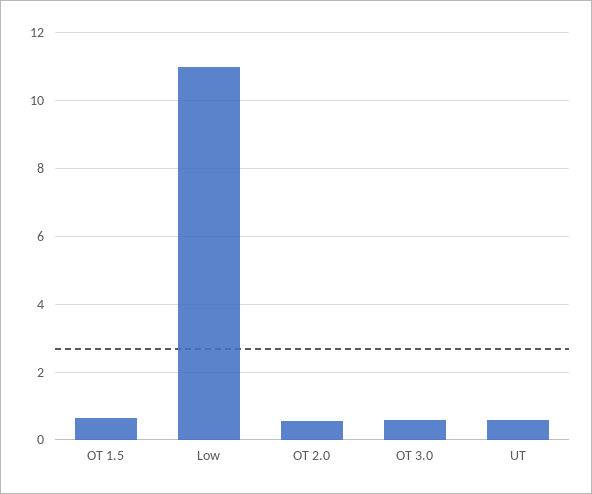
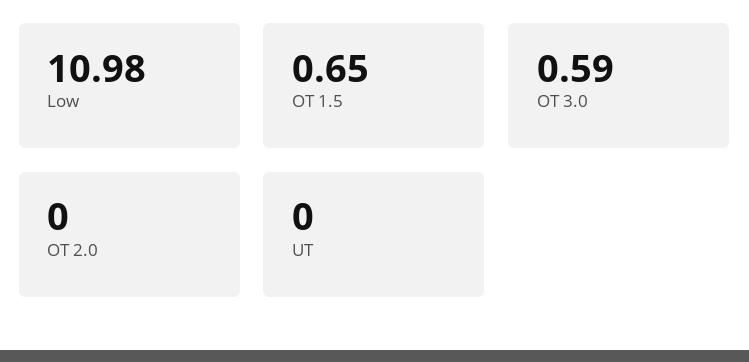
OT 2.0: 0.6 -> 0
UT: 0.6 -> 0

